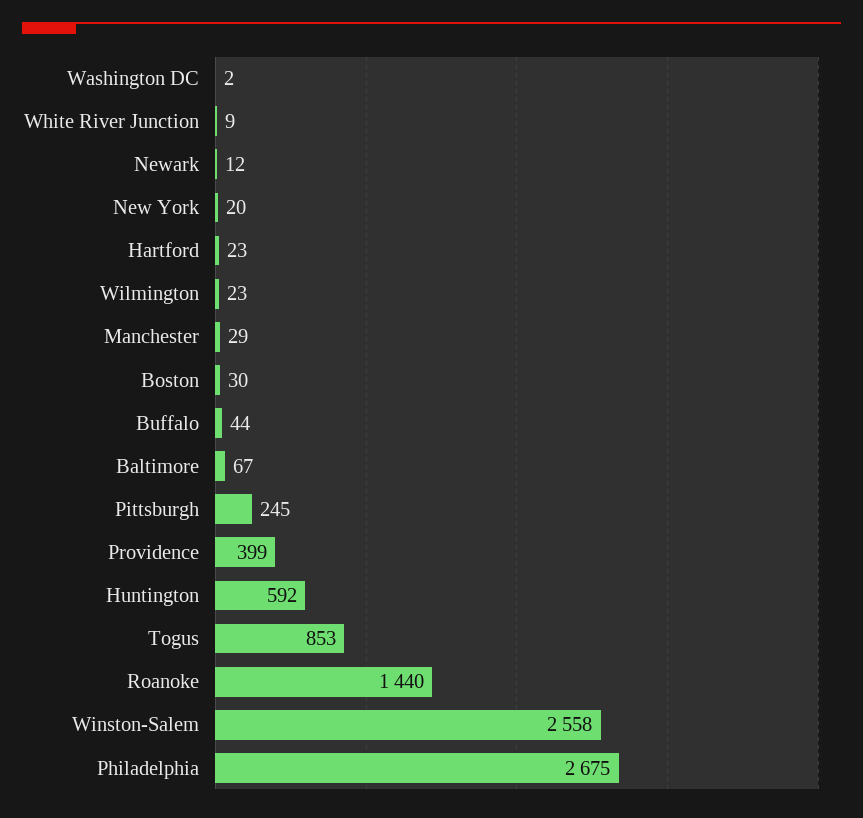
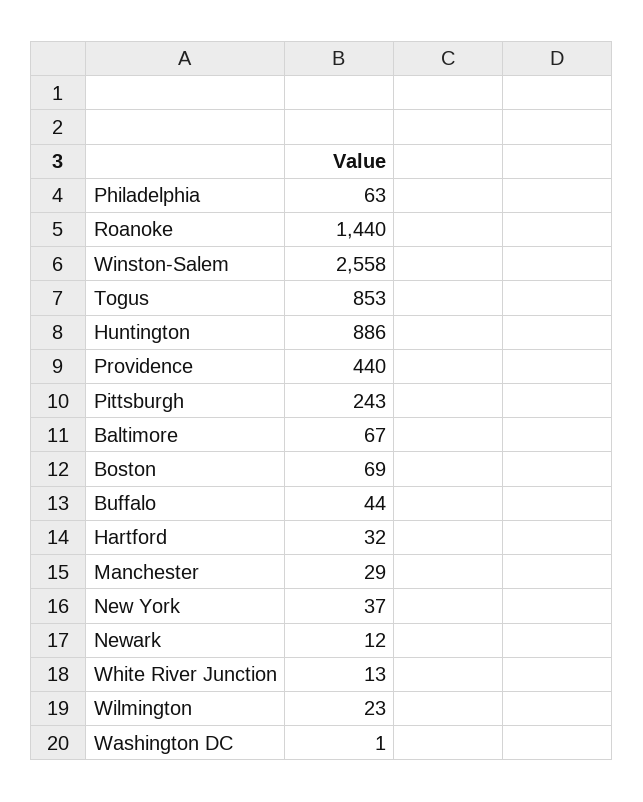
Washington DC: 2 -> 1
White River Junction: 9 -> 13
New York: 20 -> 37
Hartford: 23 -> 32
Boston: 30 -> 69
Pittsburgh: 245 -> 243
Providence: 399 -> 440
Huntington: 592 -> 886
Philadelphia: 2675 -> 63

